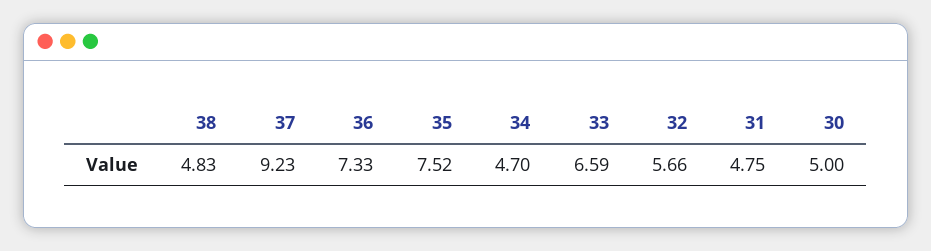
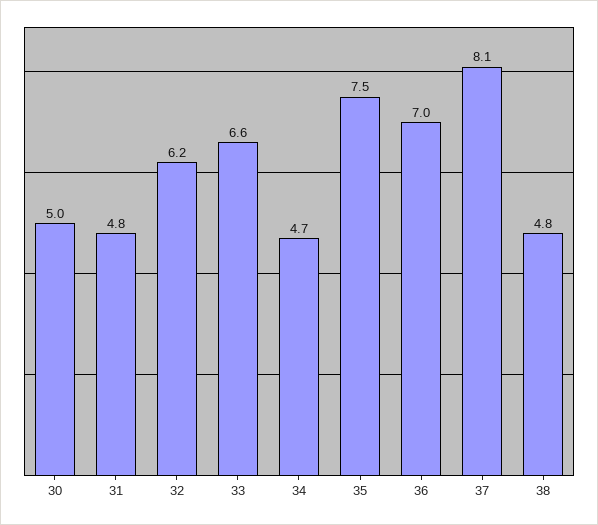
37: 9.23 -> 8.1
36: 7.33 -> 7
32: 5.66 -> 6.2

